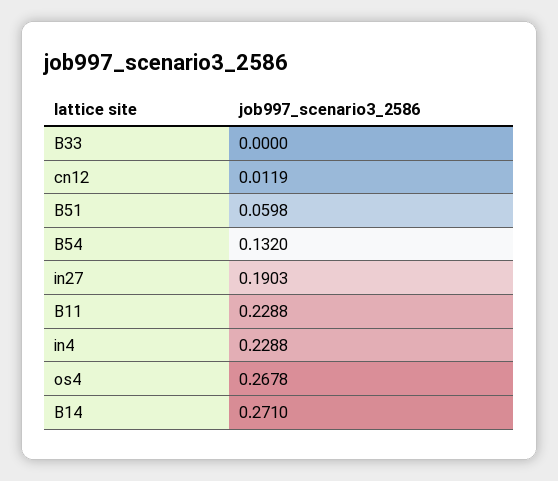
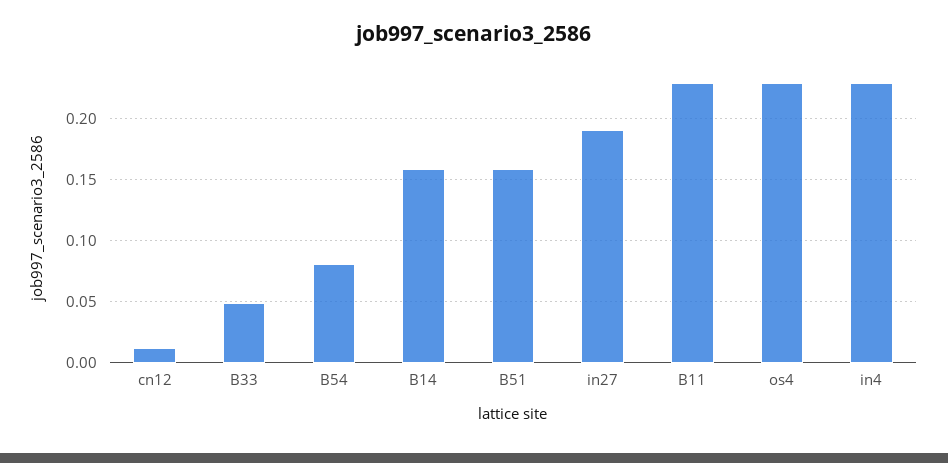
B33: 0 -> 0.05
B51: 0.0598 -> 0.16
B54: 0.132 -> 0.08
os4: 0.2678 -> 0.23
B14: 0.271 -> 0.16

